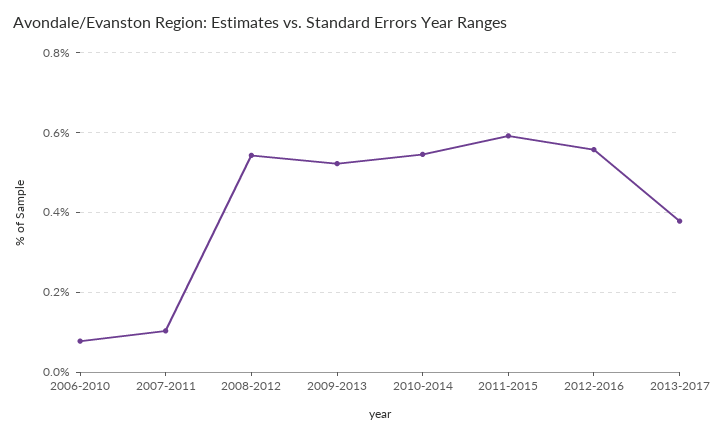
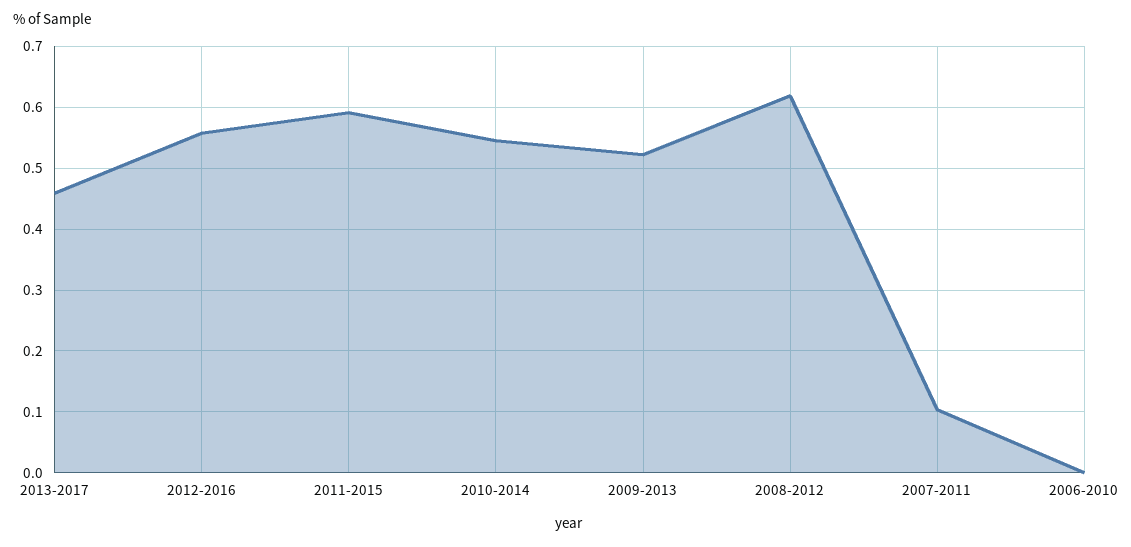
2006-2010: 0.08 -> 0
2008-2012: 0.54 -> 0.62
2013-2017: 0.38 -> 0.46

